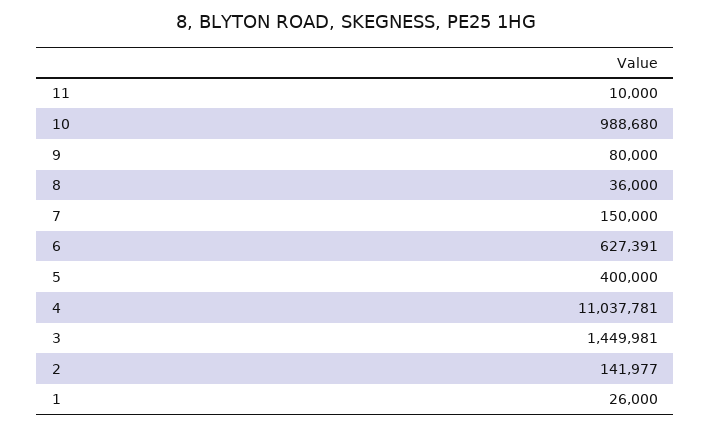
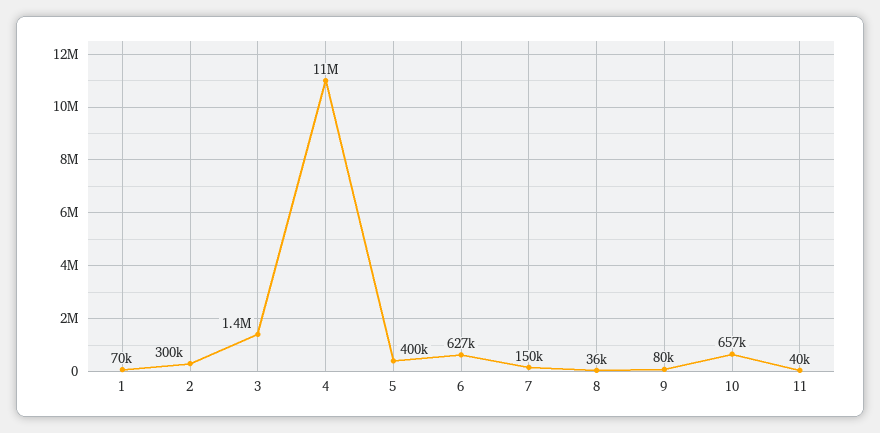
11: 10000 -> 40000
10: 988680 -> 657000
2: 141977 -> 300000
1: 26000 -> 70000

